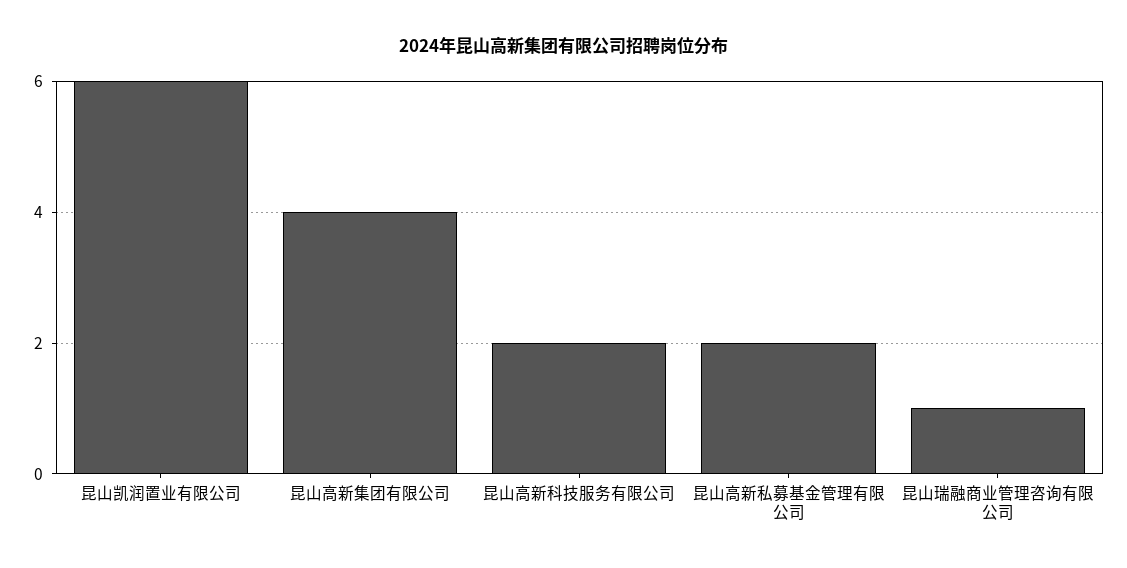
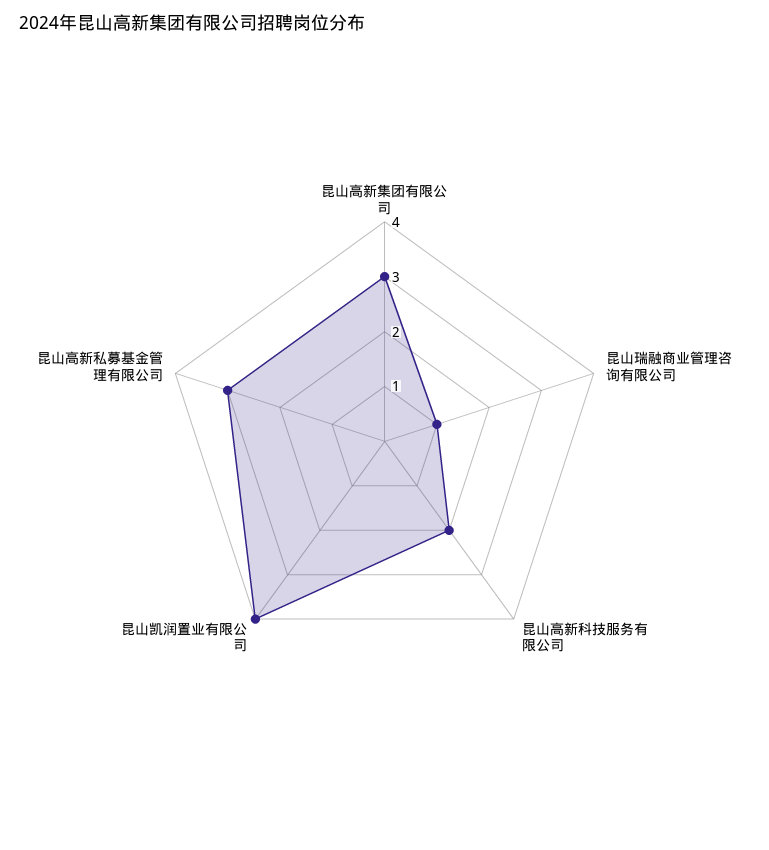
昆山凯润置业有限公司: 6 -> 4
昆山高新集团有限公司: 4 -> 3
昆山高新私募基金管理有限公司: 2 -> 3

